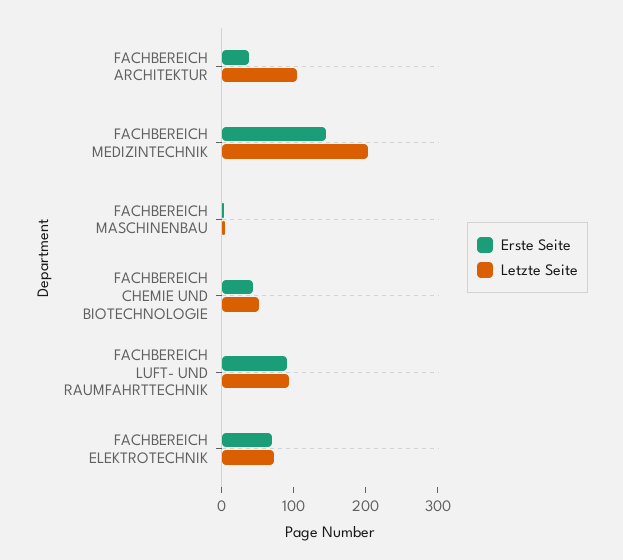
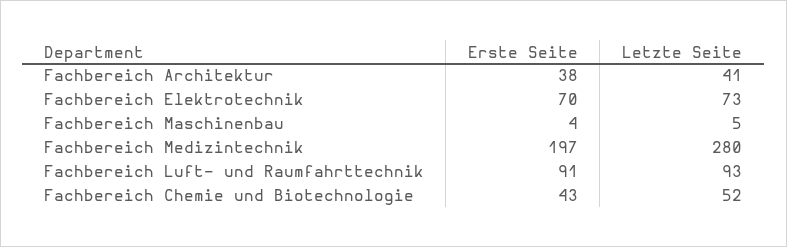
Letzte Seite, FACHBEREICH ARCHITEKTUR: 100 -> 41
Erste Seite, FACHBEREICH MEDIZINTECHNIK: 140 -> 197
Letzte Seite, FACHBEREICH MEDIZINTECHNIK: 200 -> 280

